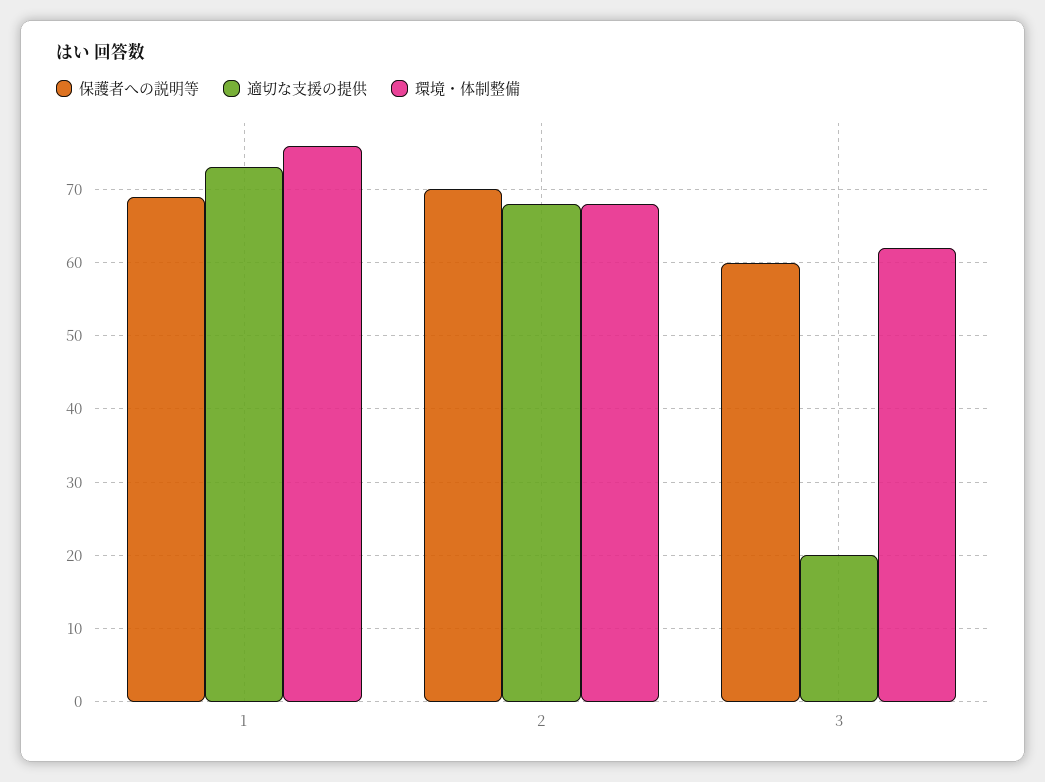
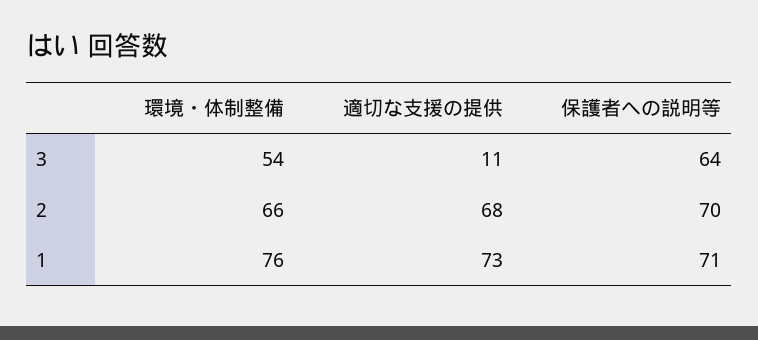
保護者への説明等, 1: 69 -> 71
環境・体制整備, 2: 68 -> 66
保護者への説明等, 3: 60 -> 64
適切な支援の提供, 3: 20 -> 11
環境・体制整備, 3: 62 -> 54

